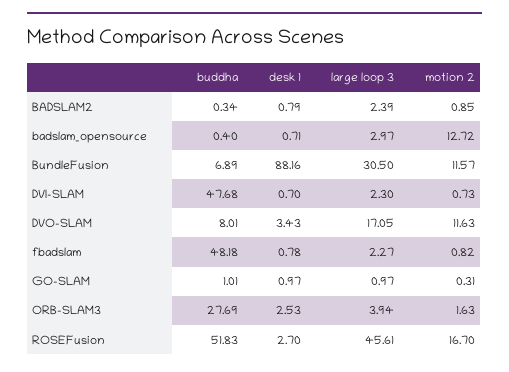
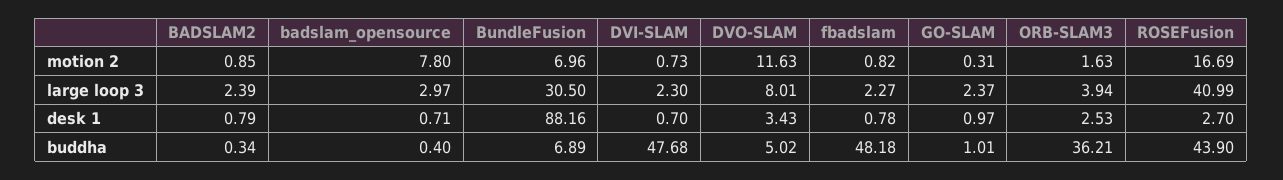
motion 2, badslam_opensource: 12.72 -> 7.8
motion 2, BundleFusion: 11.57 -> 6.96
buddha, DVO-SLAM: 8.01 -> 5.02
large loop 3, DVO-SLAM: 17.05 -> 8.01
large loop 3, GO-SLAM: 0.97 -> 2.37
buddha, ORB-SLAM3: 27.69 -> 36.21
buddha, ROSEFusion: 51.83 -> 43.9
large loop 3, ROSEFusion: 45.61 -> 40.99
motion 2, ROSEFusion: 16.7 -> 16.69

